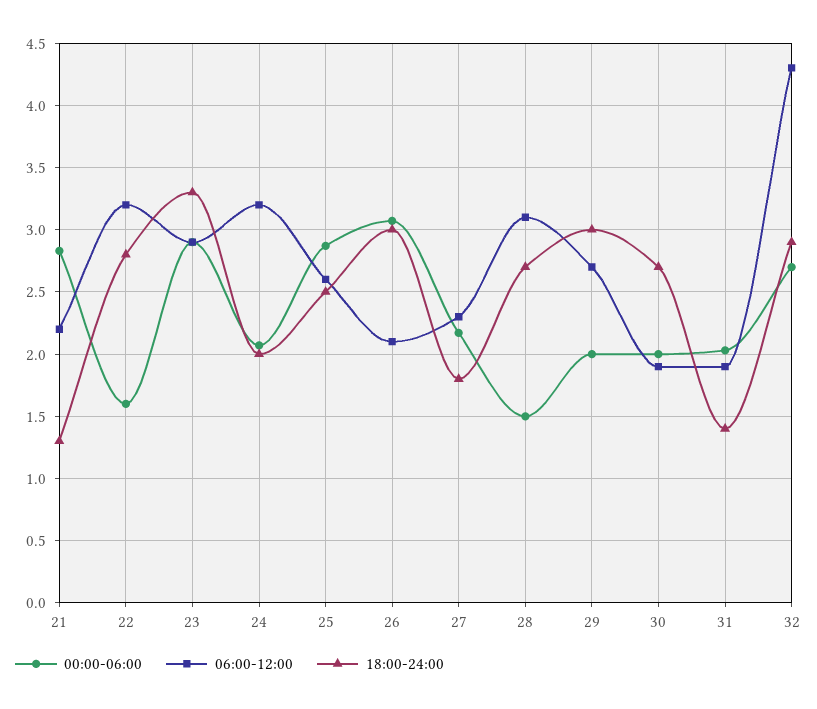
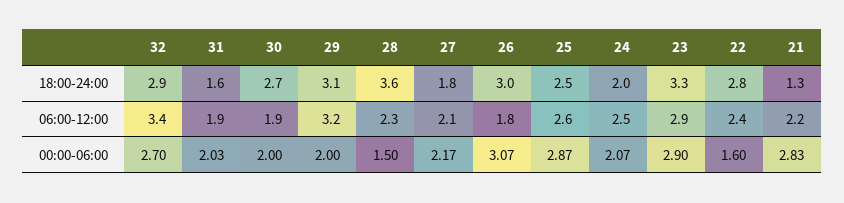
06:00-12:00, 22: 3.2 -> 2.4
06:00-12:00, 24: 3.2 -> 2.5
06:00-12:00, 26: 2.1 -> 1.8
06:00-12:00, 27: 2.3 -> 2.1
06:00-12:00, 28: 3.1 -> 2.3
18:00-24:00, 28: 2.7 -> 3.6
06:00-12:00, 29: 2.7 -> 3.2
18:00-24:00, 29: 3 -> 3.1
18:00-24:00, 31: 1.4 -> 1.6
06:00-12:00, 32: 4.3 -> 3.4

